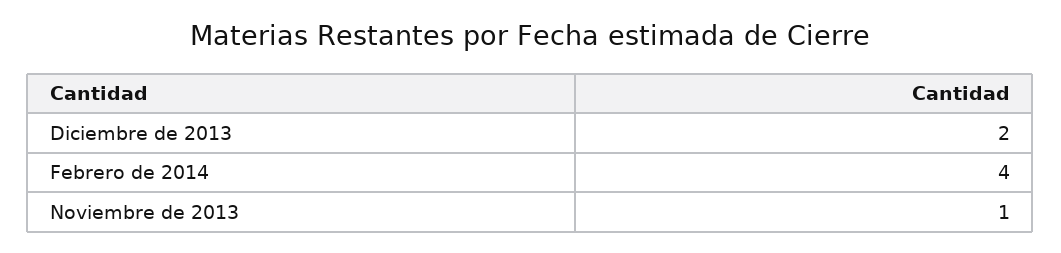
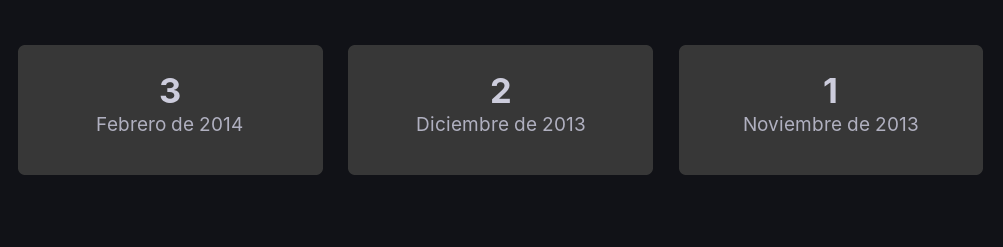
Febrero de 2014: 4 -> 3

